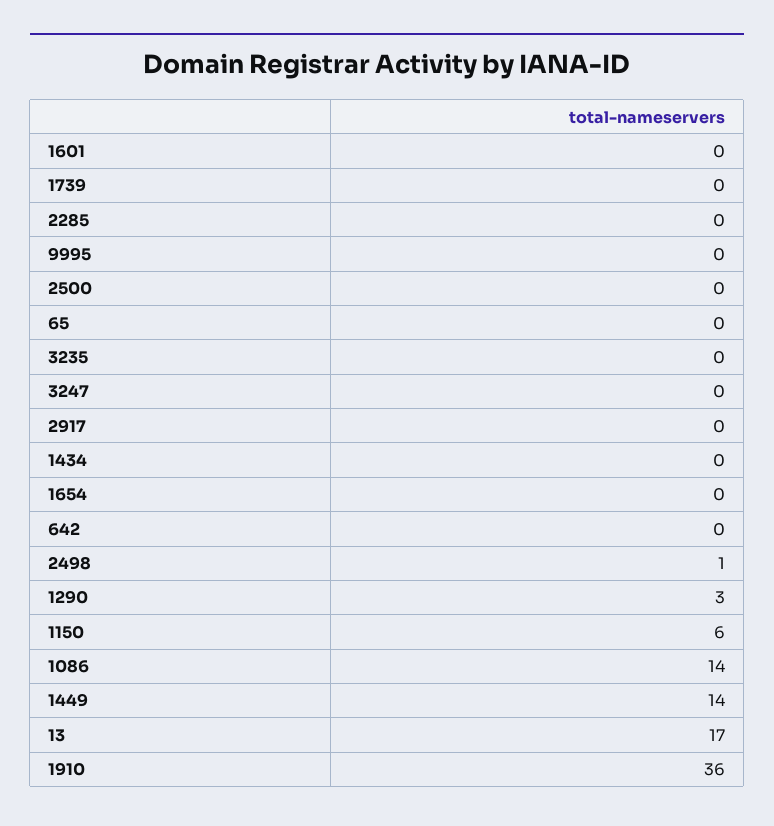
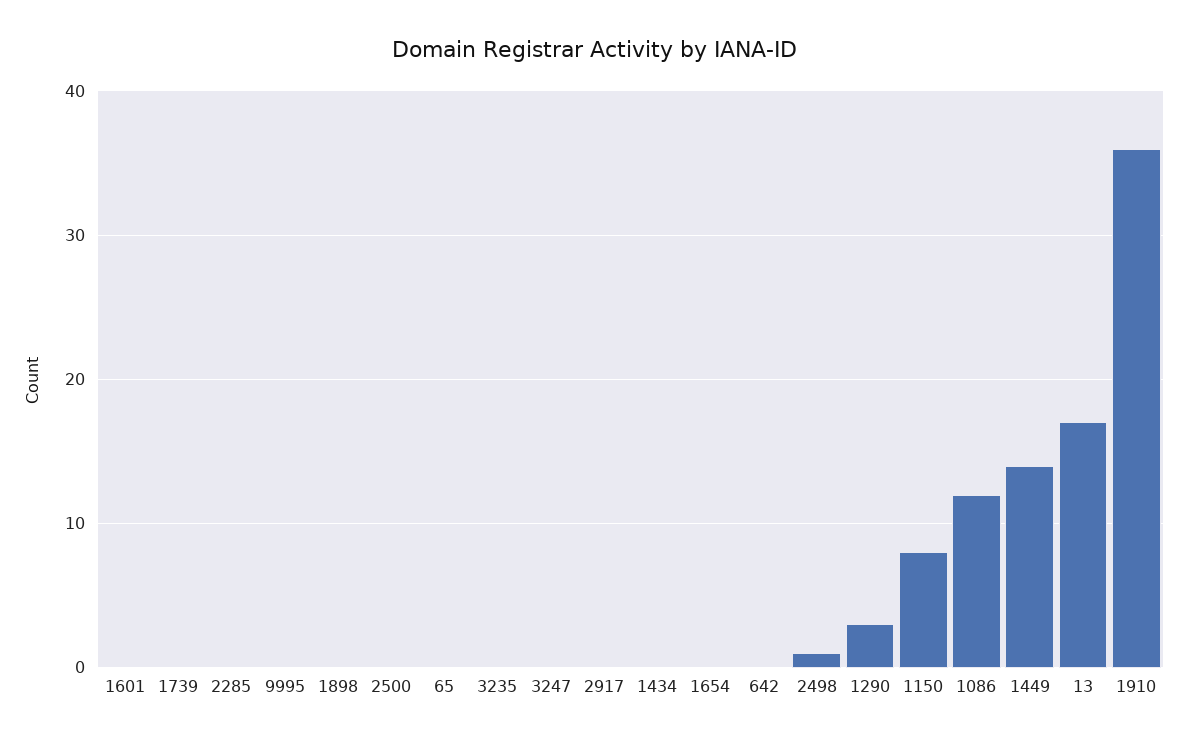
1150: 6 -> 8
1086: 14 -> 12
1898: none -> 0

